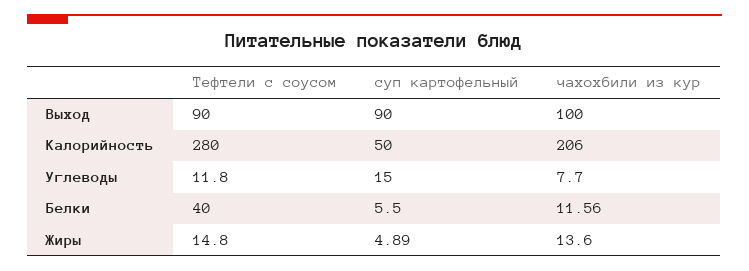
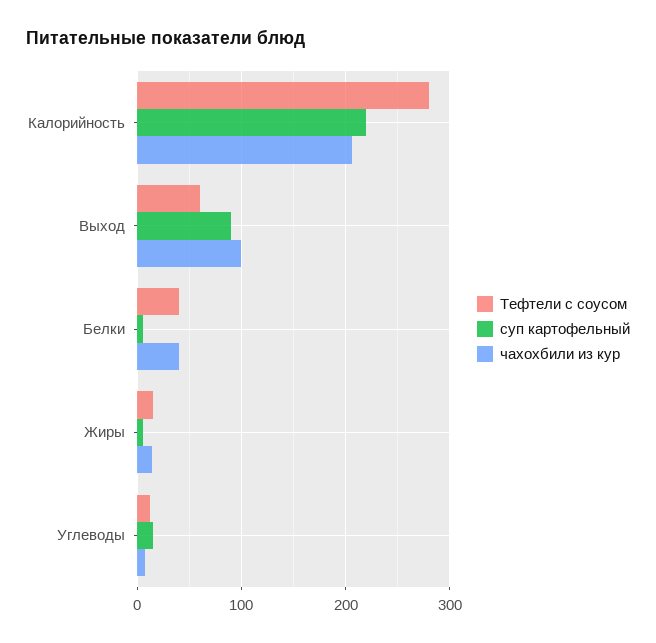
Тефтели с соусом, Выход: 90 -> 60
суп картофельный, Калорийность: 50 -> 220
чахохбили из кур, Белки: 11.56 -> 40

